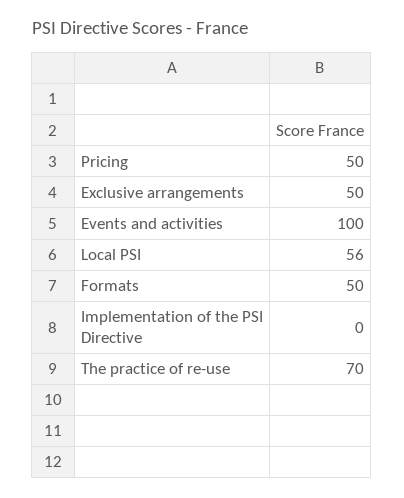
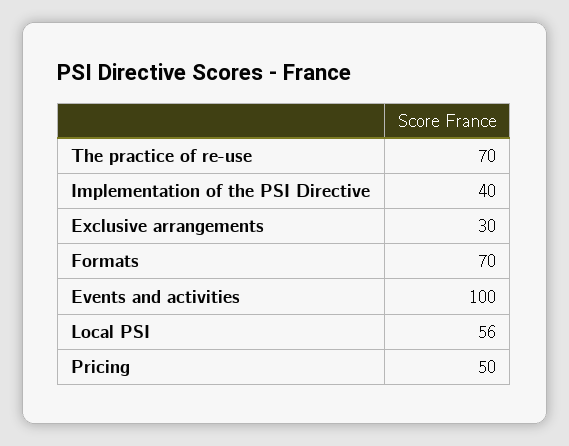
Exclusive arrangements: 50 -> 30
Formats: 50 -> 70
Implementation of the PSI Directive: 0 -> 40

